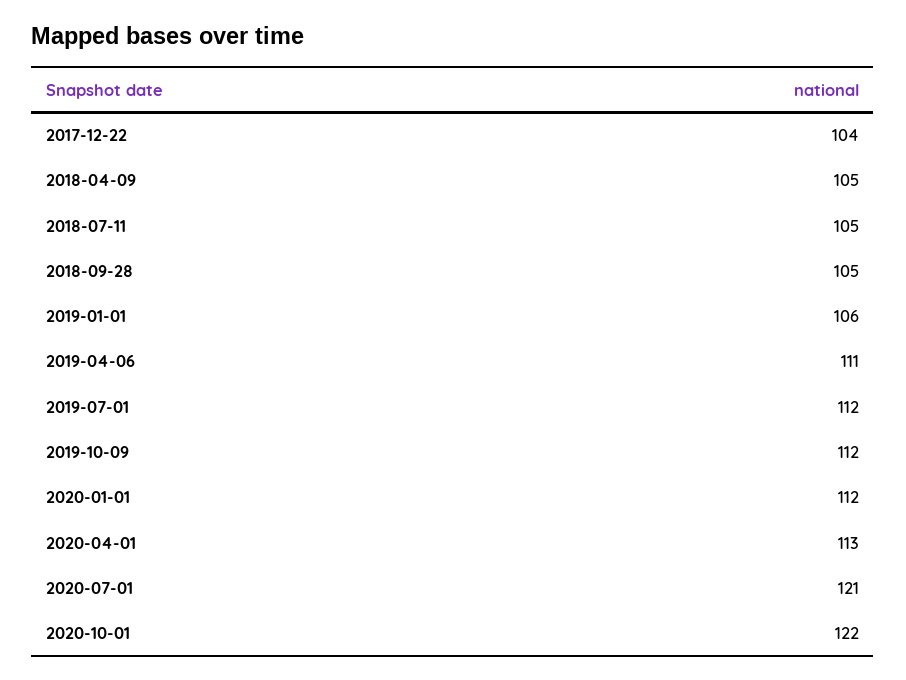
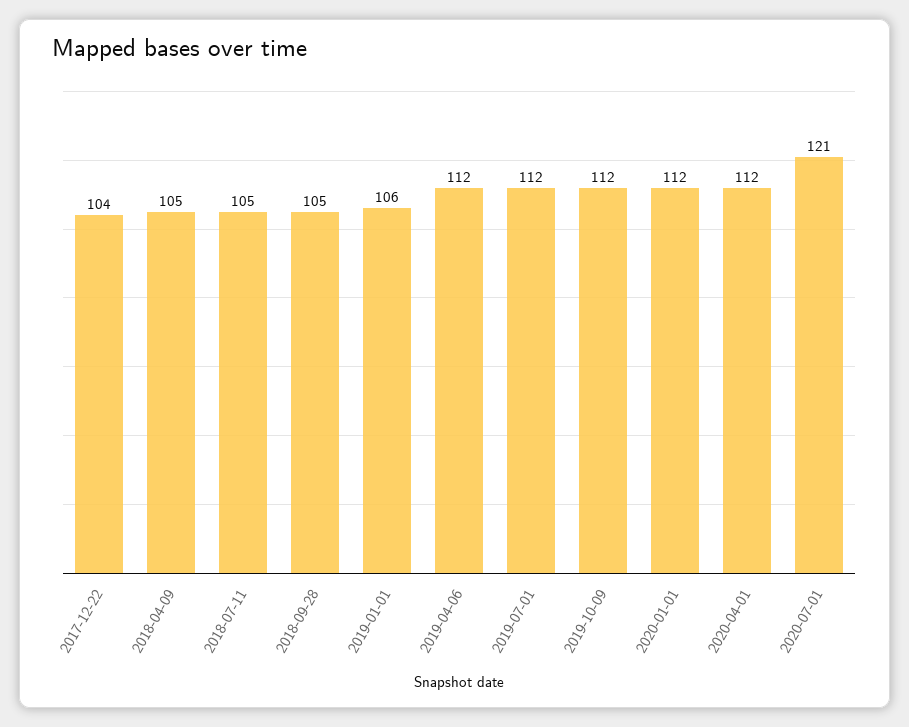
2019-04-06: 111 -> 112
2020-04-01: 113 -> 112
2020-10-01: 122 -> none

